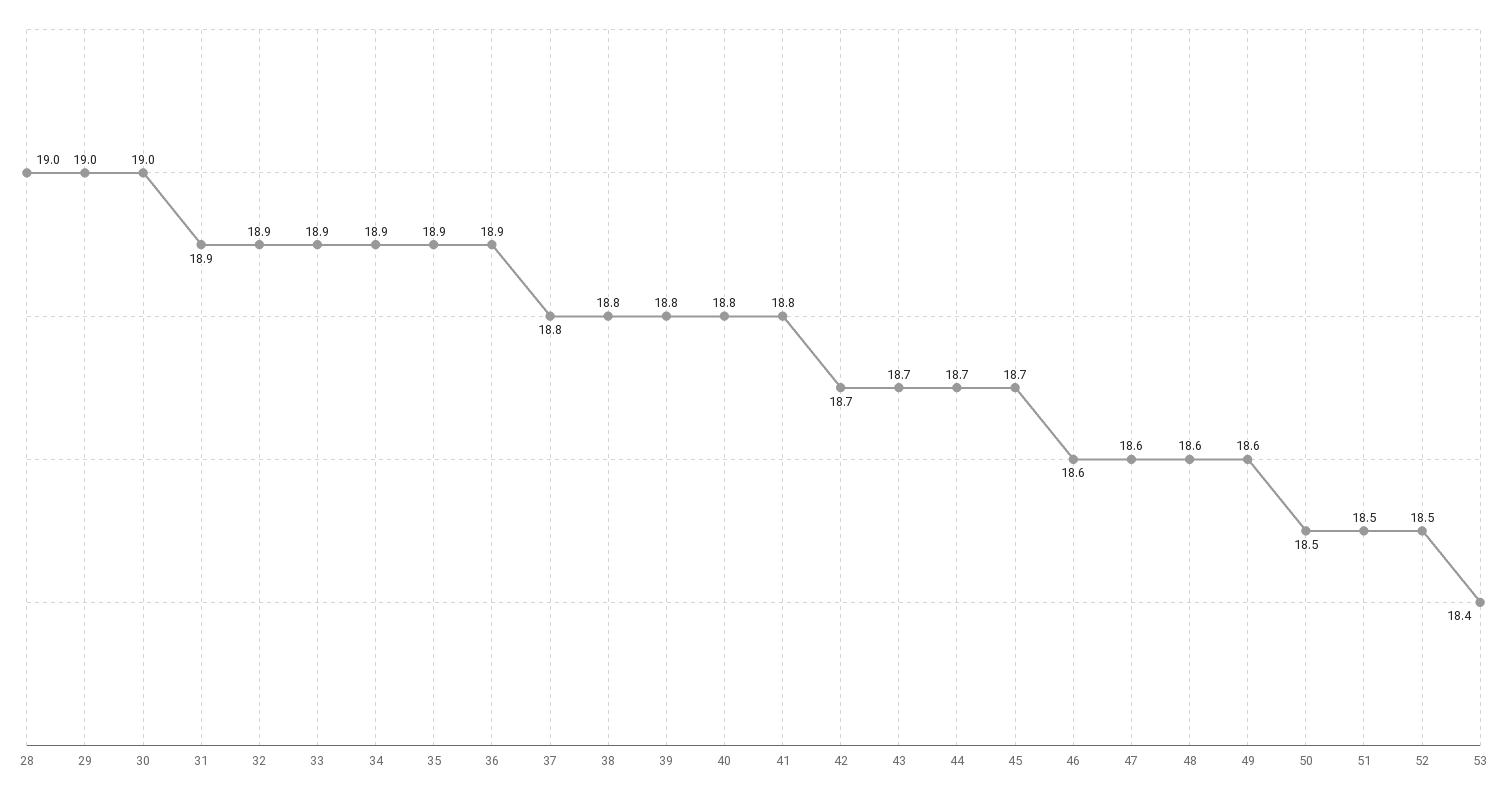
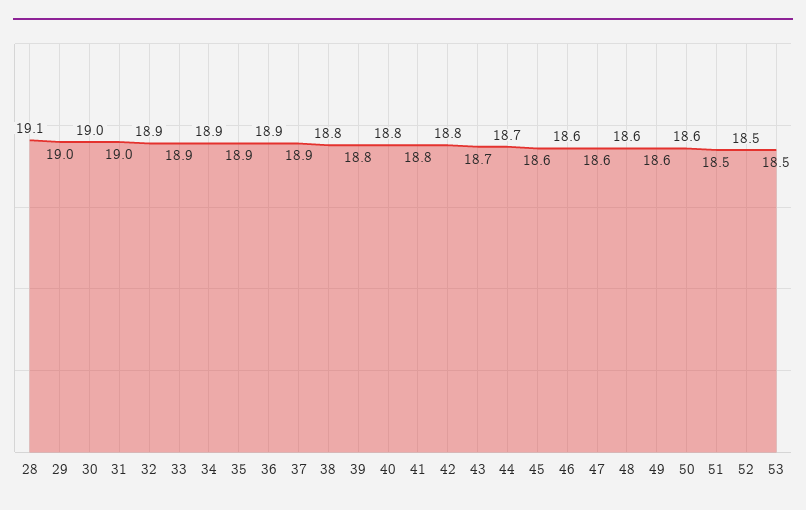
28: 19 -> 19.1
31: 18.9 -> 19
37: 18.8 -> 18.9
42: 18.7 -> 18.8
45: 18.7 -> 18.6
50: 18.5 -> 18.6
53: 18.4 -> 18.5

